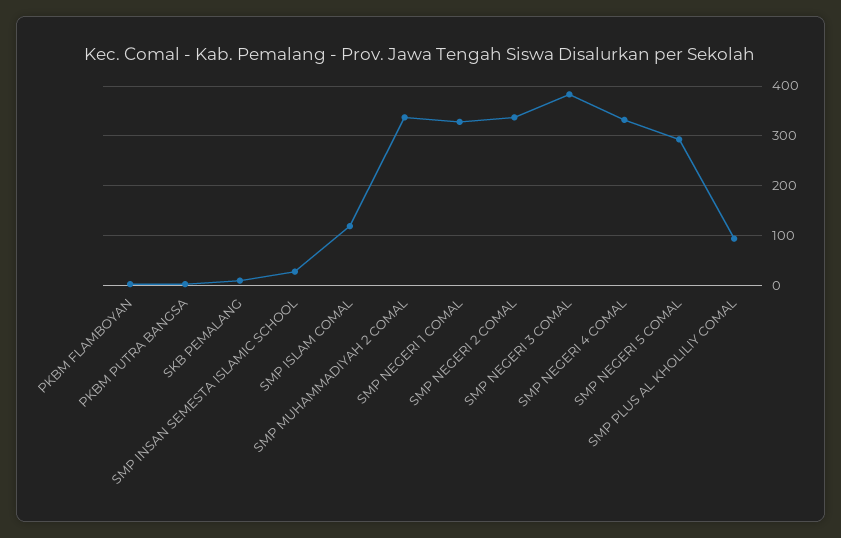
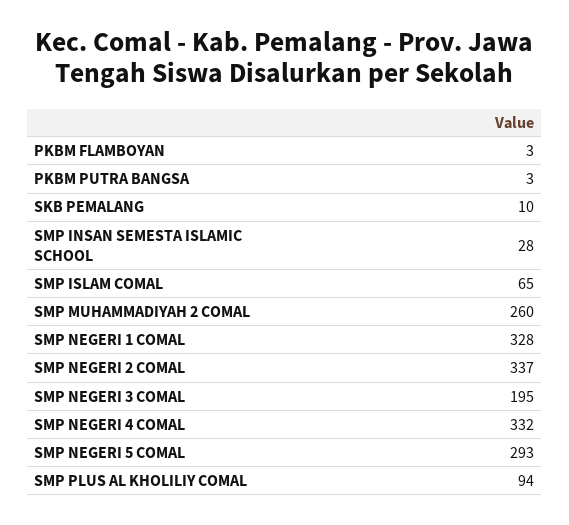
SMP ISLAM COMAL: 120 -> 65
SMP MUHAMMADIYAH 2 COMAL: 340 -> 260
SMP NEGERI 3 COMAL: 380 -> 195

